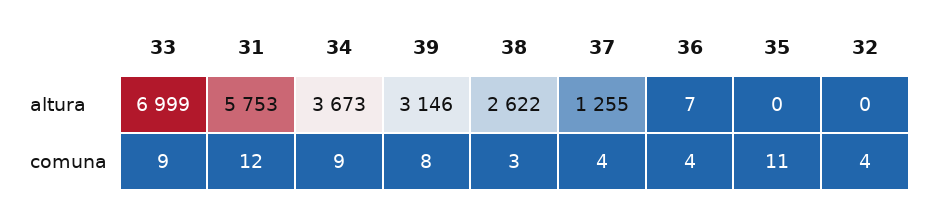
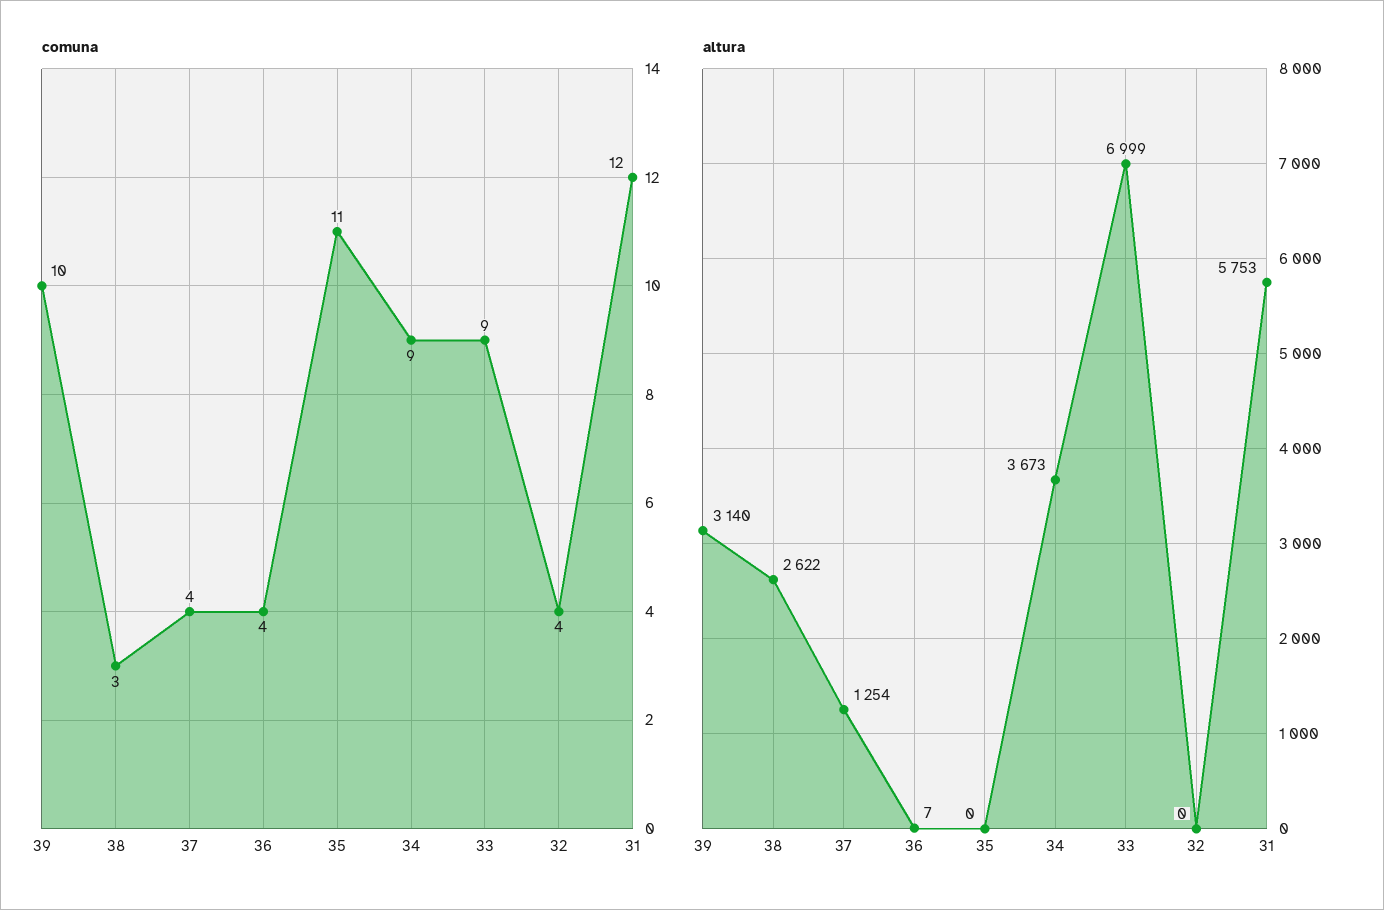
altura, 39: 3146 -> 3140
altura, 37: 1255 -> 1254
comuna, 39: 8 -> 10

